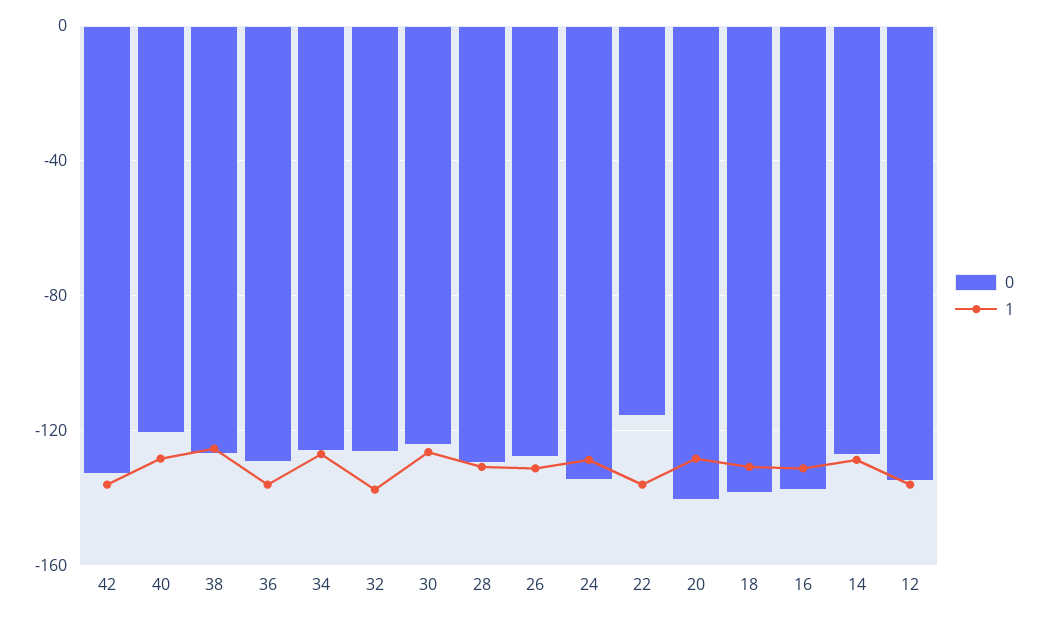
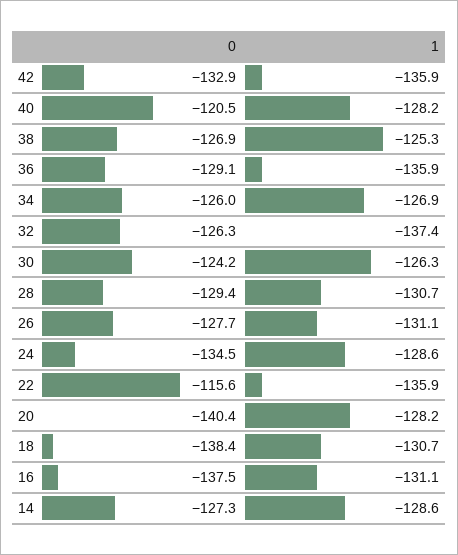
0, 12: -135 -> none
1, 12: -135 -> none

